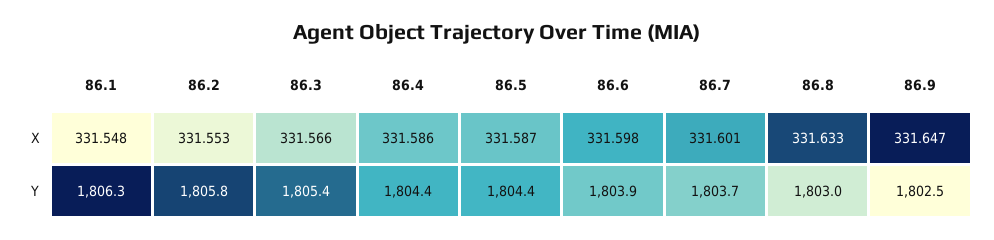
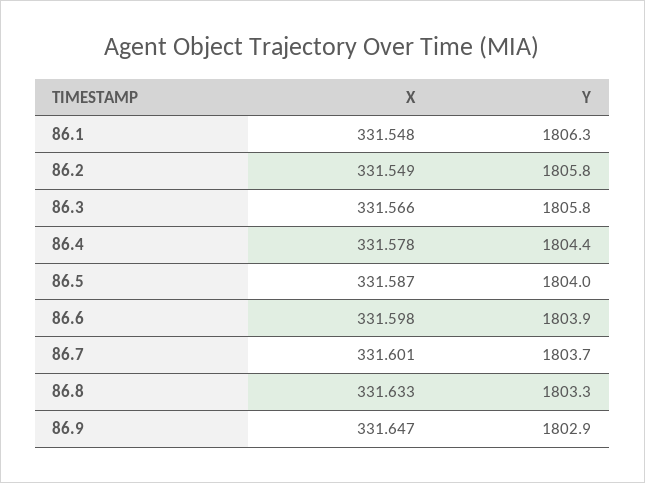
86.2, X: 331.553 -> 331.549
86.4, X: 331.586 -> 331.578
86.3, Y: 1805.4 -> 1805.8
86.5, Y: 1804.4 -> 1804
86.8, Y: 1803 -> 1803.3
86.9, Y: 1802.5 -> 1802.9

